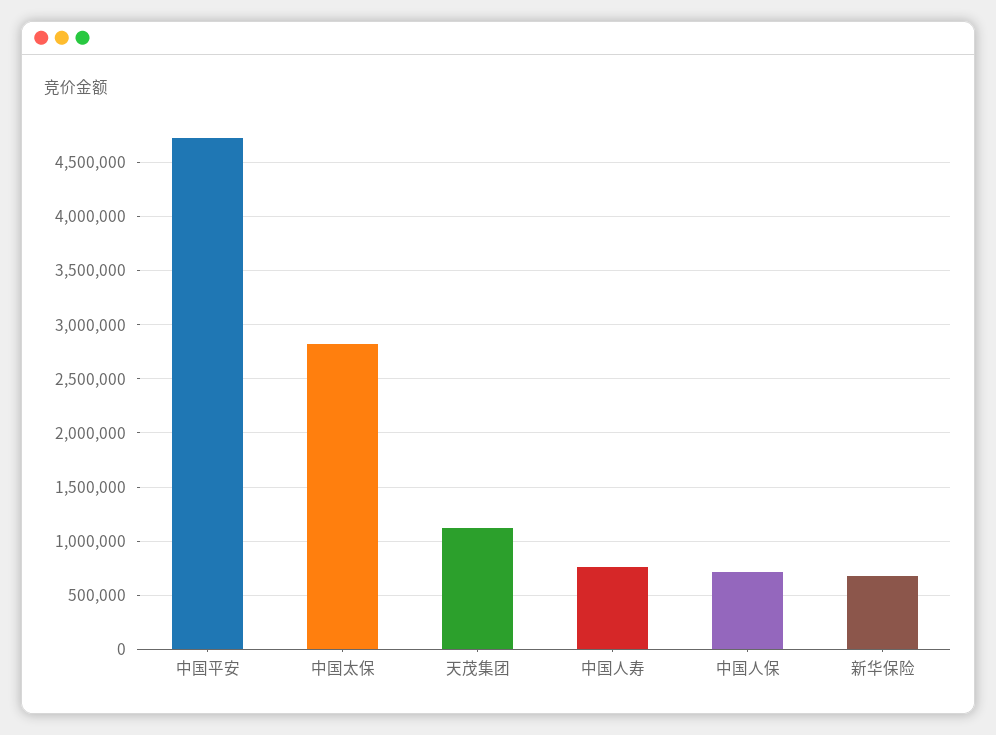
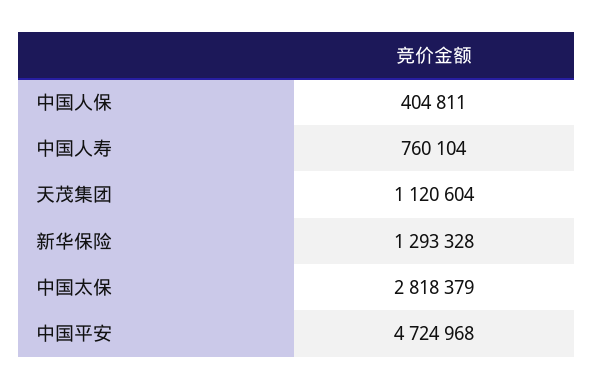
中国人保: 700000 -> 404811
新华保险: 700000 -> 1293328

